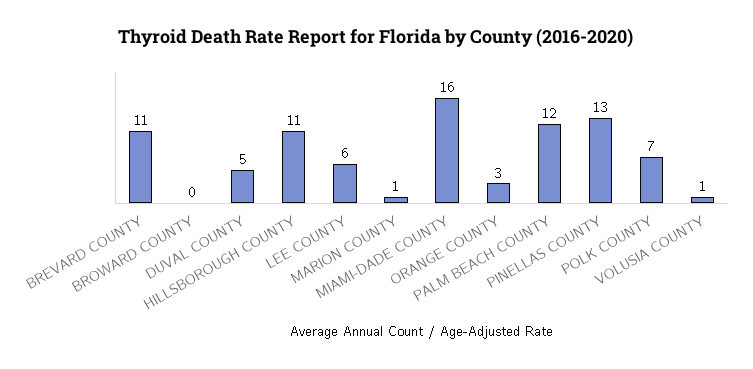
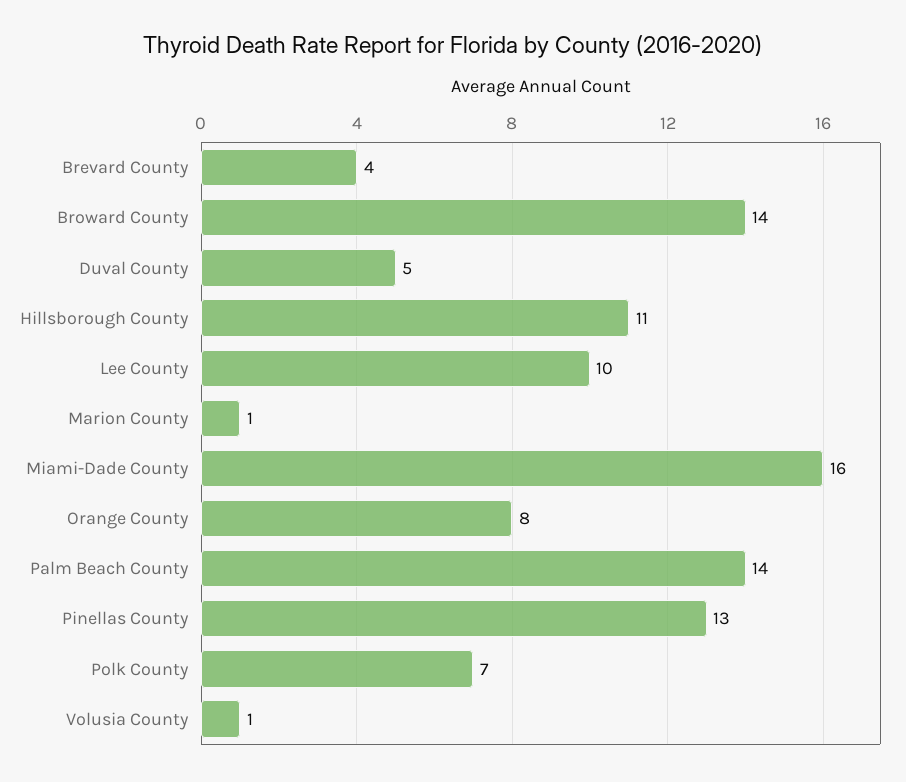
BREVARD COUNTY: 11 -> 4
BROWARD COUNTY: 0 -> 14
LEE COUNTY: 6 -> 10
ORANGE COUNTY: 3 -> 8
PALM BEACH COUNTY: 12 -> 14

